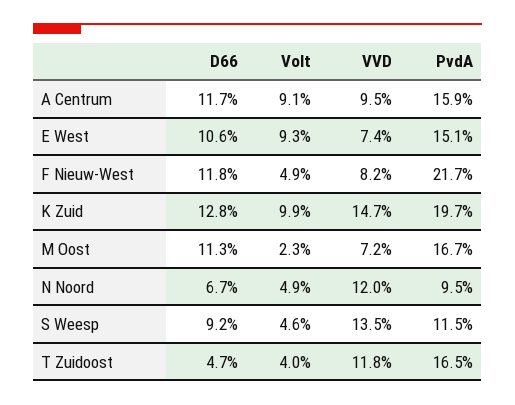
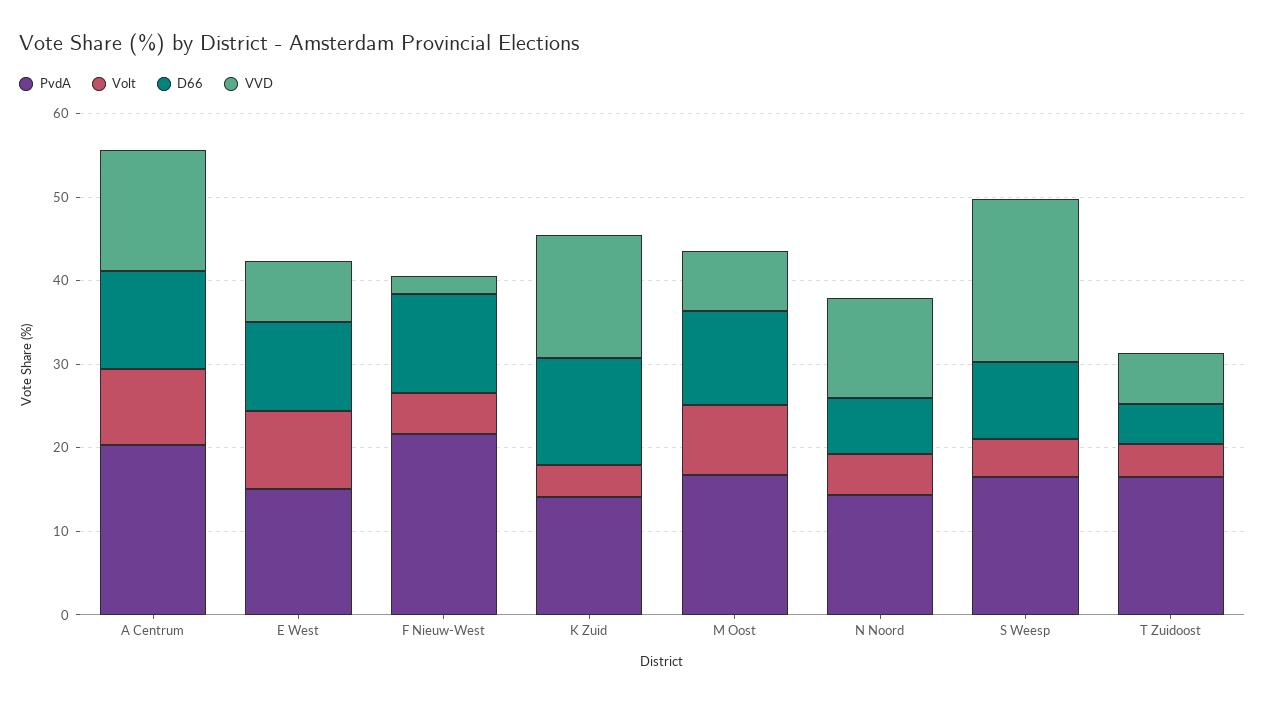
VVD, A Centrum: 9.5 -> 14
PvdA, A Centrum: 15.9 -> 20
VVD, F Nieuw-West: 8.2 -> 2
Volt, K Zuid: 9.9 -> 4
PvdA, K Zuid: 19.7 -> 14
Volt, M Oost: 2.3 -> 8
PvdA, N Noord: 9.5 -> 14
VVD, S Weesp: 13.5 -> 20
PvdA, S Weesp: 11.5 -> 16
VVD, T Zuidoost: 11.8 -> 6

